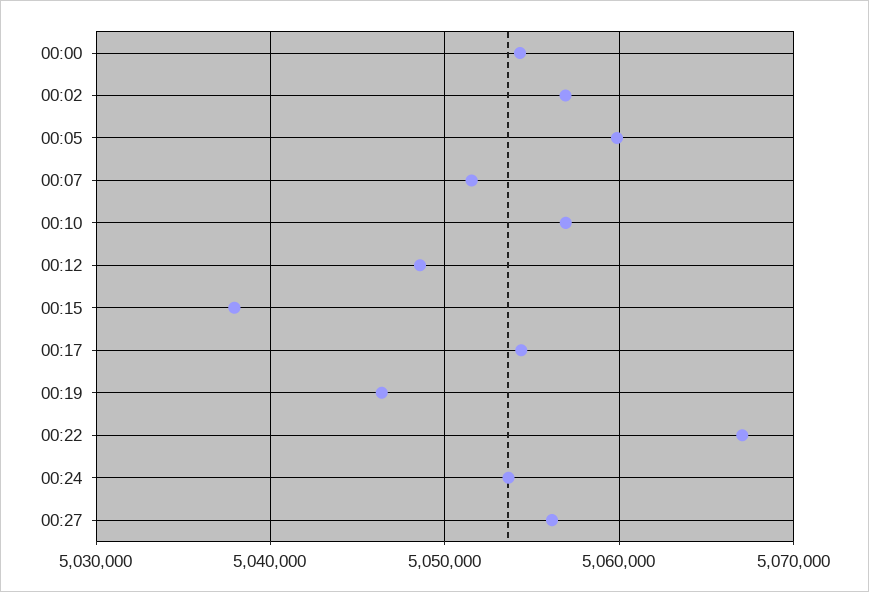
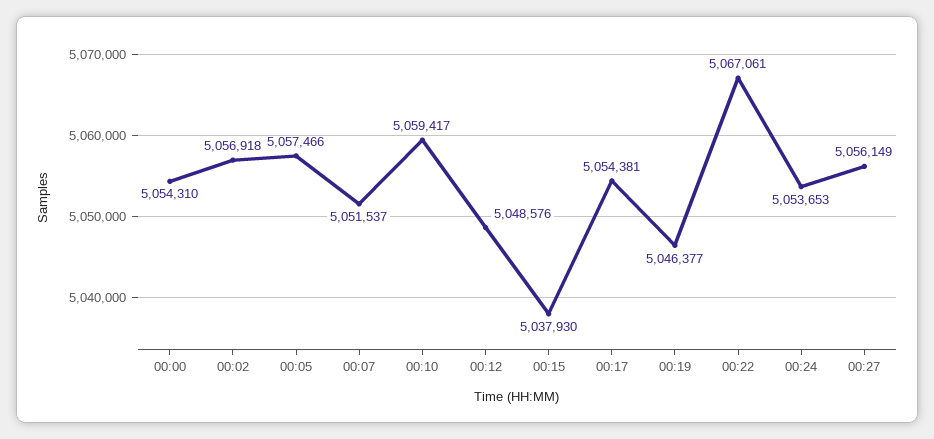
00:05: 5060000 -> 5057466
00:10: 5057000 -> 5059417

